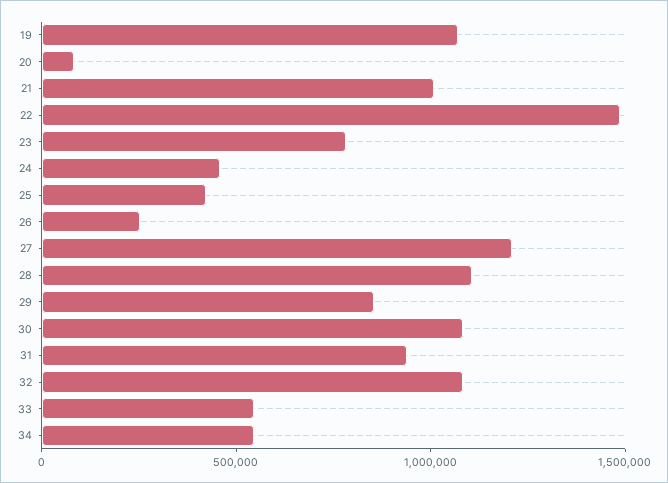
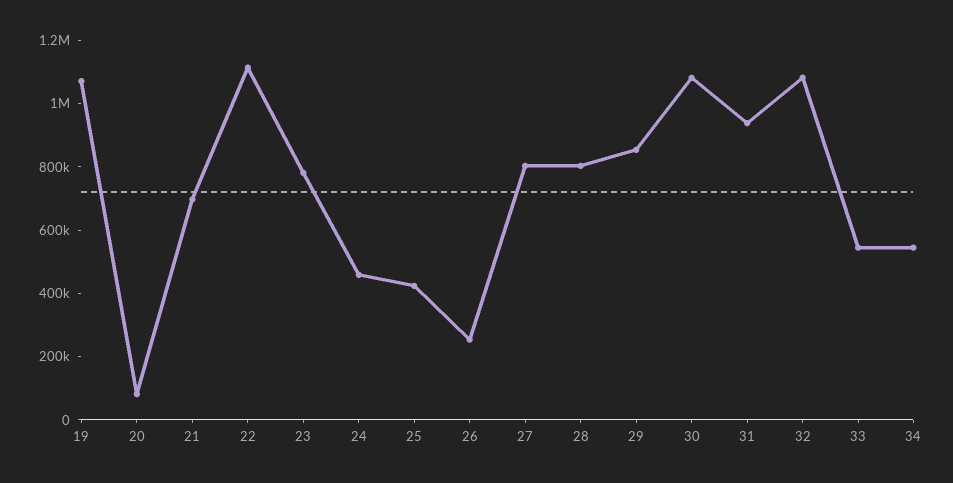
21: 1000000 -> 700000
22: 1500000 -> 1100000
27: 1200000 -> 800000
28: 1100000 -> 800000

